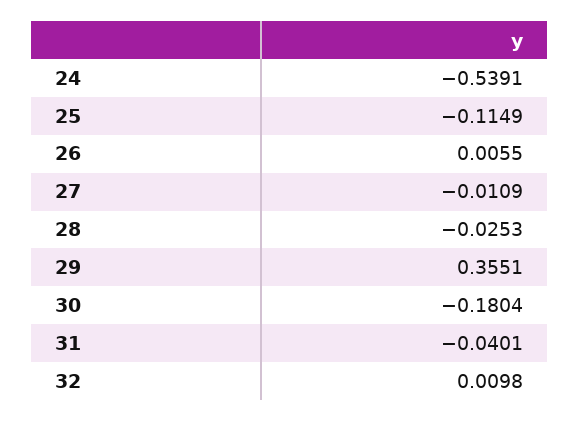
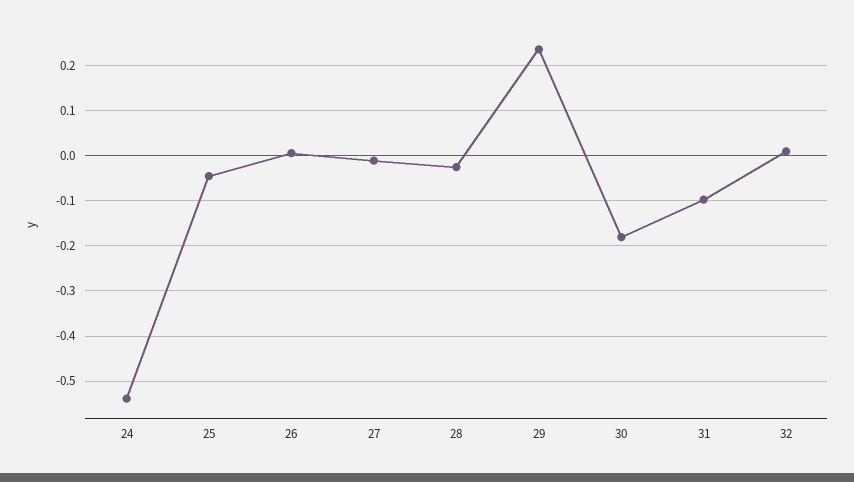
25: -0.1149 -> -0.04
29: 0.3551 -> 0.24
31: -0.0401 -> -0.1

